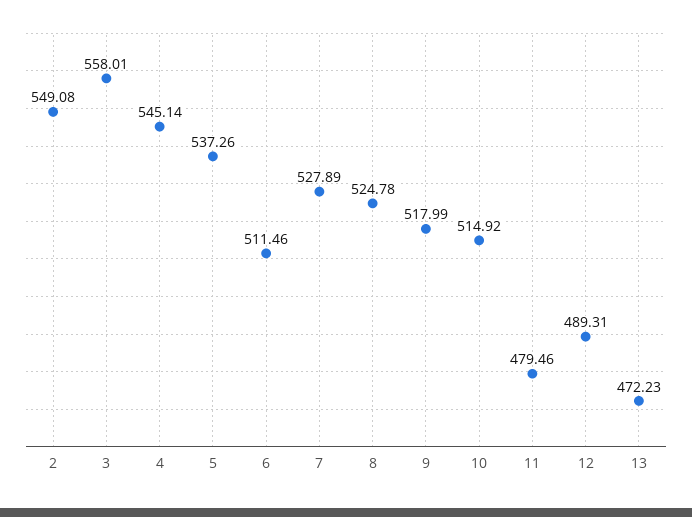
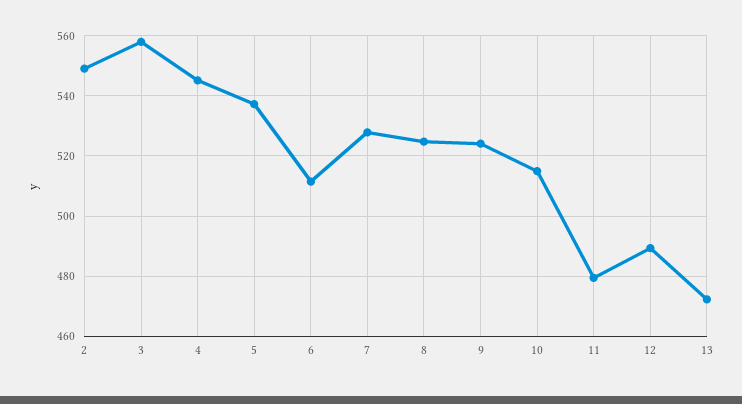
9: 517.99 -> 524

